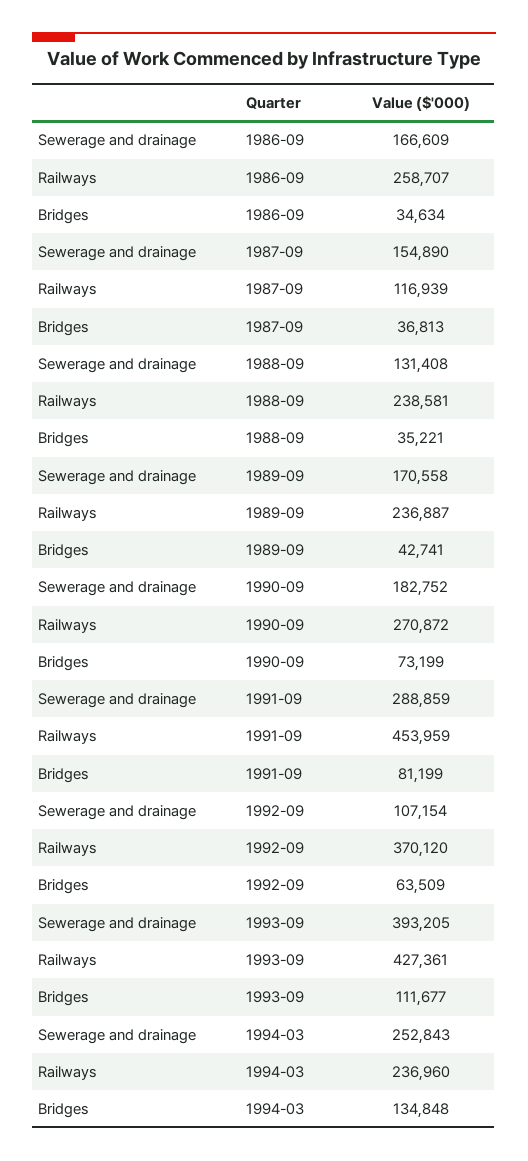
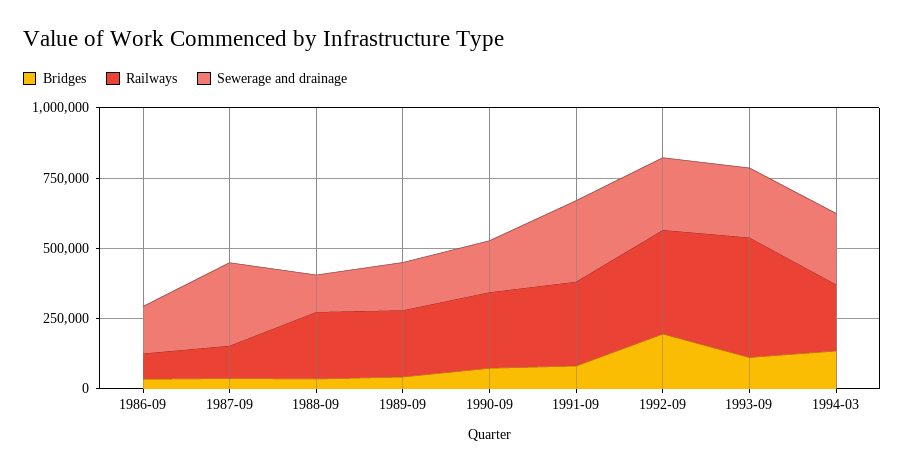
Railways, 1986-09: 258707 -> 100000
Sewerage and drainage, 1987-09: 154890 -> 300000
Railways, 1991-09: 453959 -> 300000
Sewerage and drainage, 1992-09: 107154 -> 250000
Bridges, 1992-09: 63509 -> 200000
Sewerage and drainage, 1993-09: 393205 -> 250000

